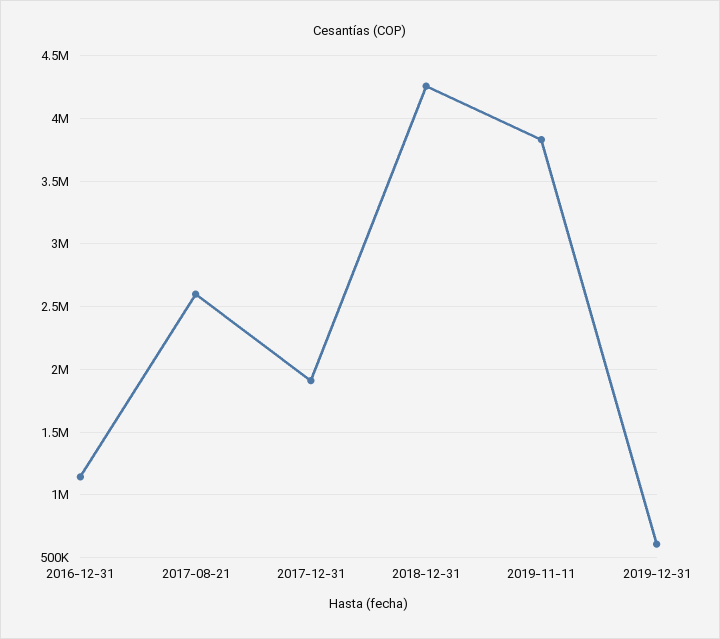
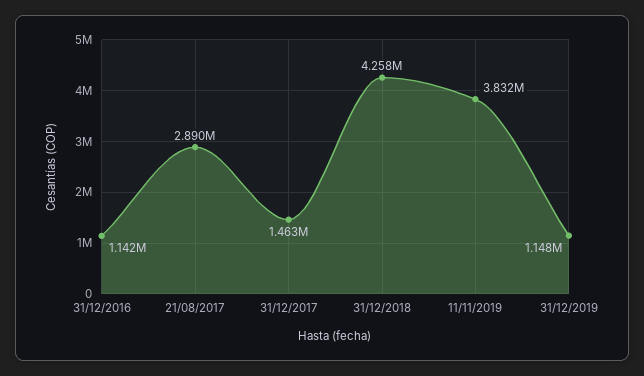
2017-08-21: 2600000 -> 2890000
2017-12-31: 1900000 -> 1463000
2019-12-31: 600000 -> 1148000

